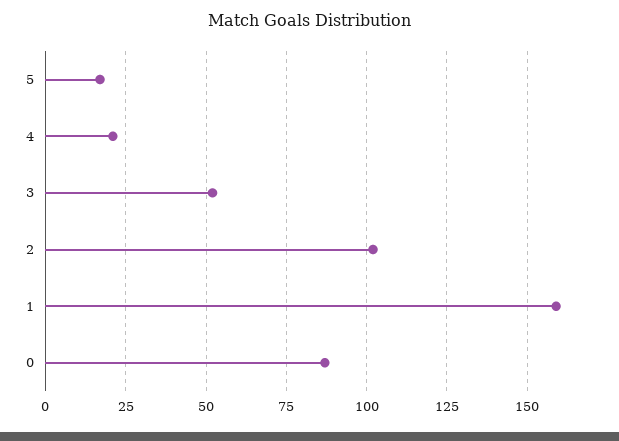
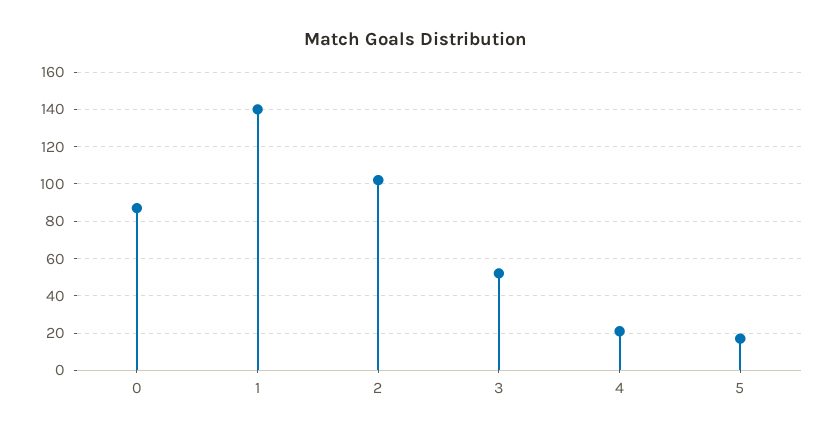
1: 160 -> 140

